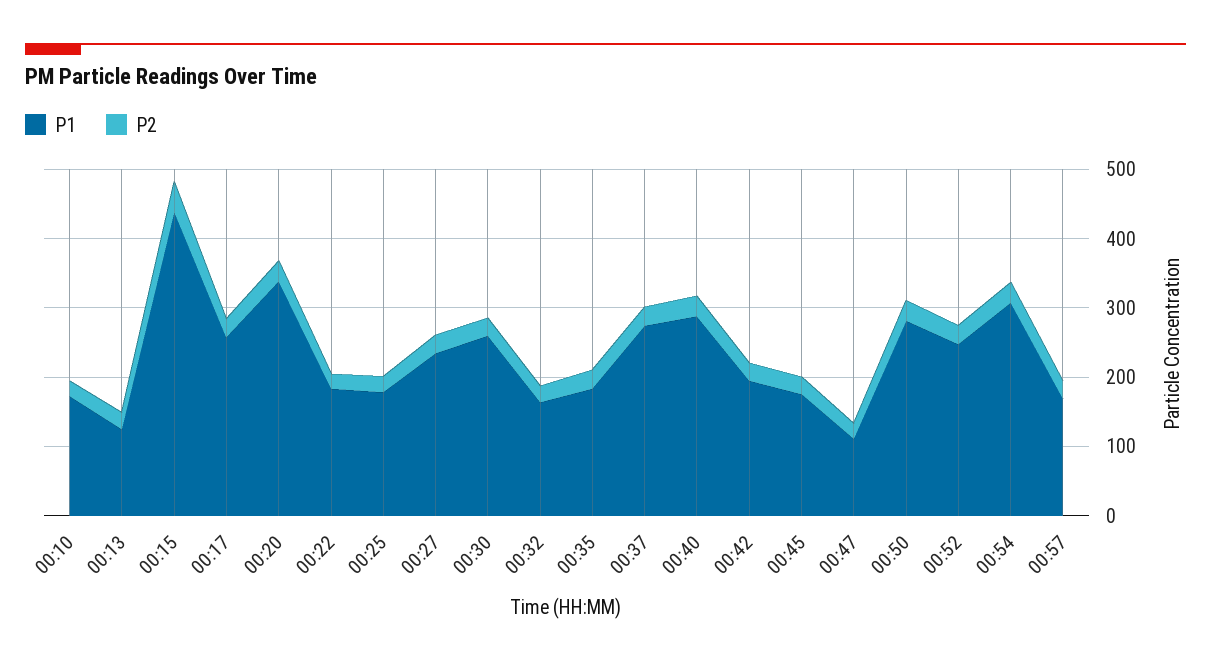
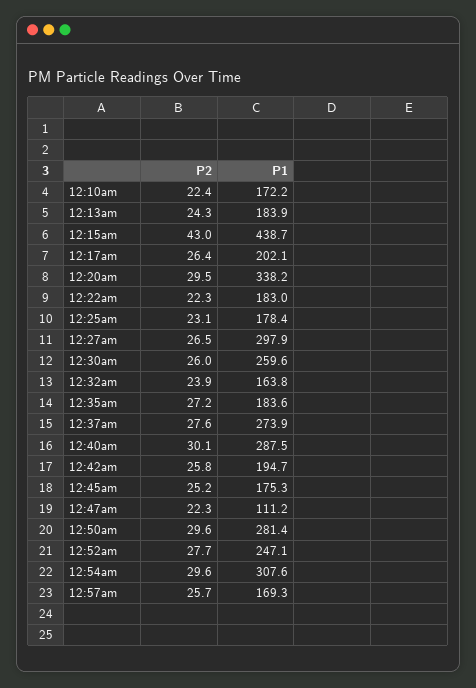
P1, 00:13: 120 -> 183.9
P1, 00:17: 260 -> 202.1
P1, 00:27: 240 -> 297.9

